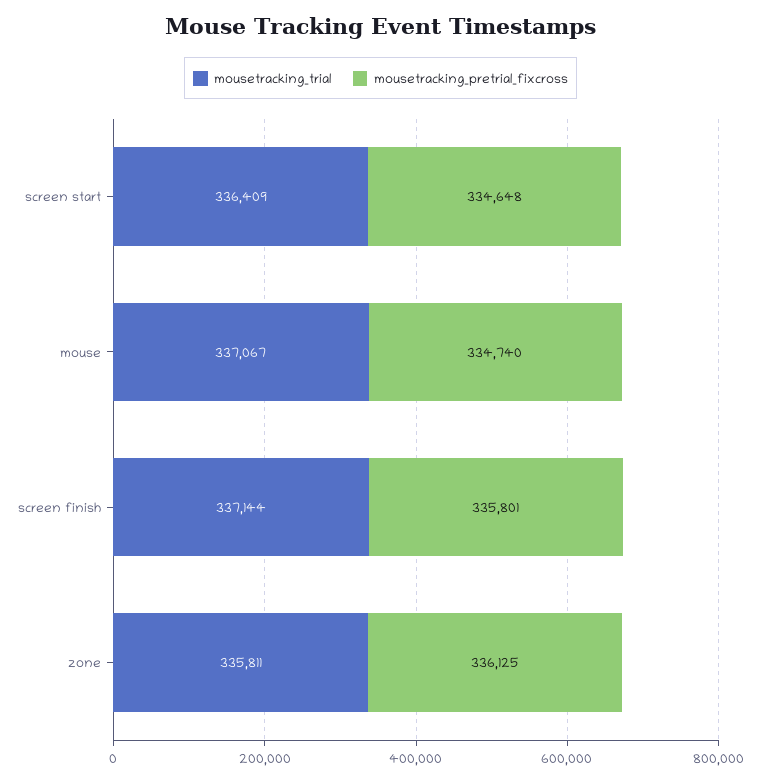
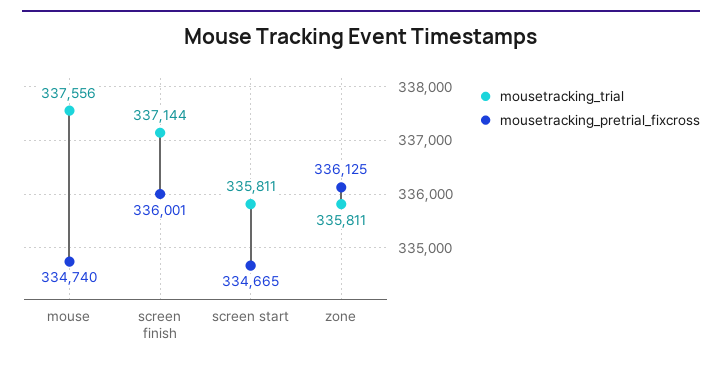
mousetracking_trial, screen start: 336409 -> 335811
mousetracking_pretrial_fixcross, screen start: 334648 -> 334665
mousetracking_trial, mouse: 337067 -> 337556
mousetracking_pretrial_fixcross, screen finish: 335801 -> 336001

